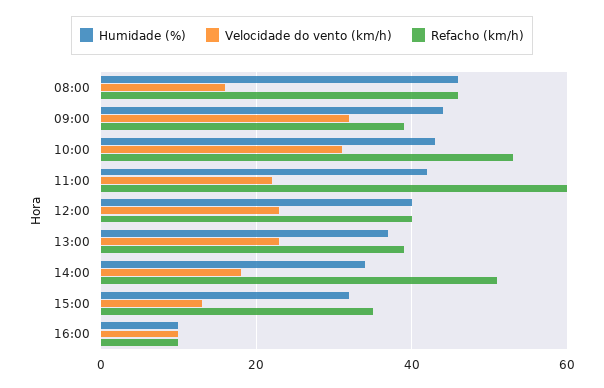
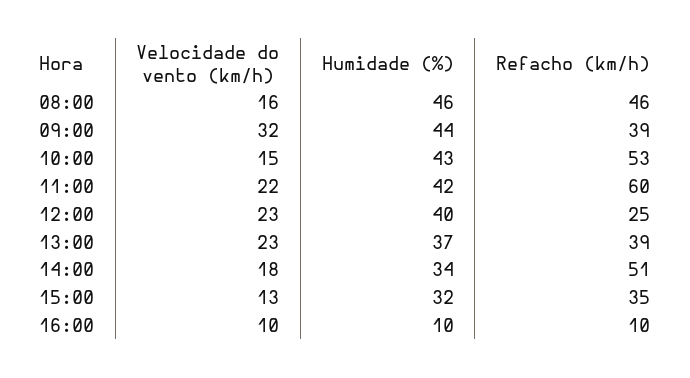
Velocidade do vento (km/h), 10:00: 30 -> 15
Refacho (km/h), 12:00: 40 -> 25

